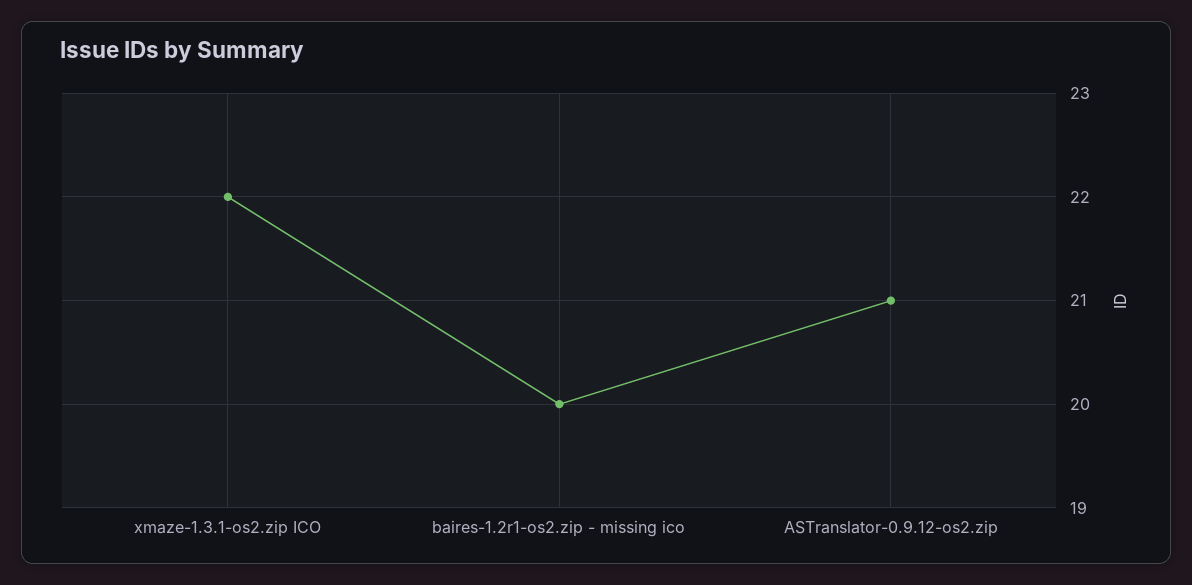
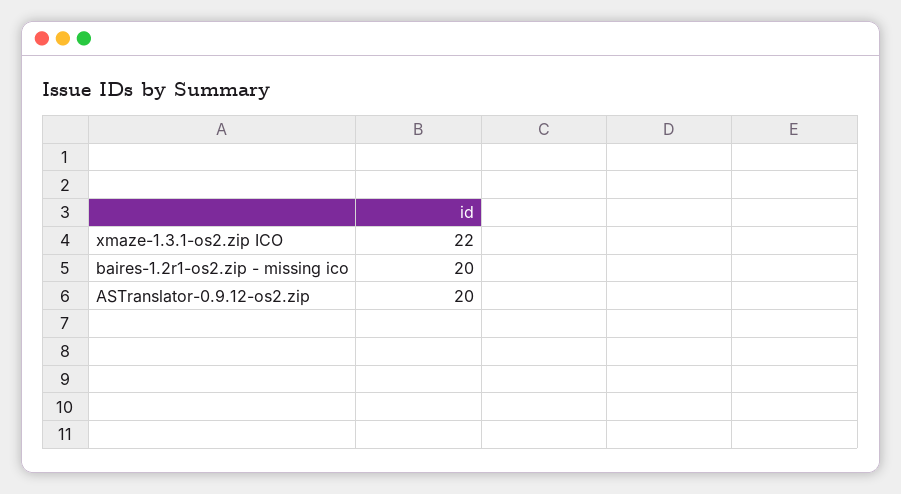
ASTranslator-0.9.12-os2.zip: 21 -> 20

